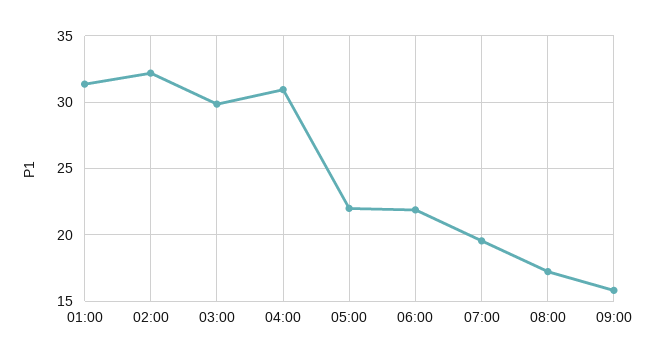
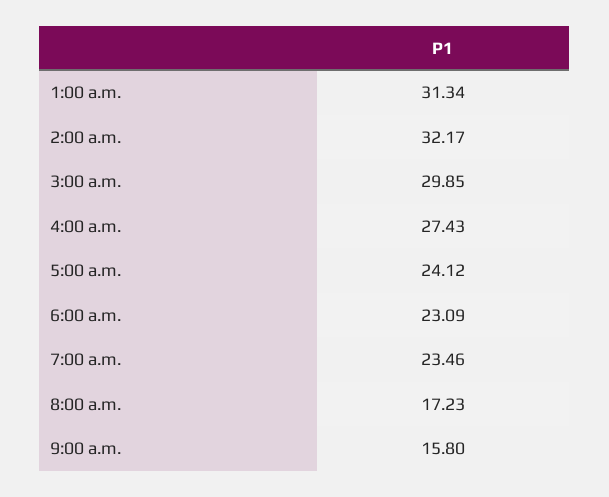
04:00: 31 -> 27.43
05:00: 22 -> 24.12
06:00: 22 -> 23.09
07:00: 19.5 -> 23.46

